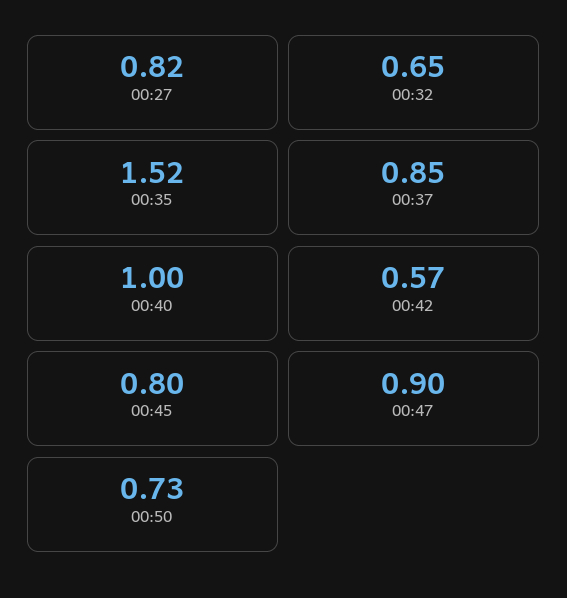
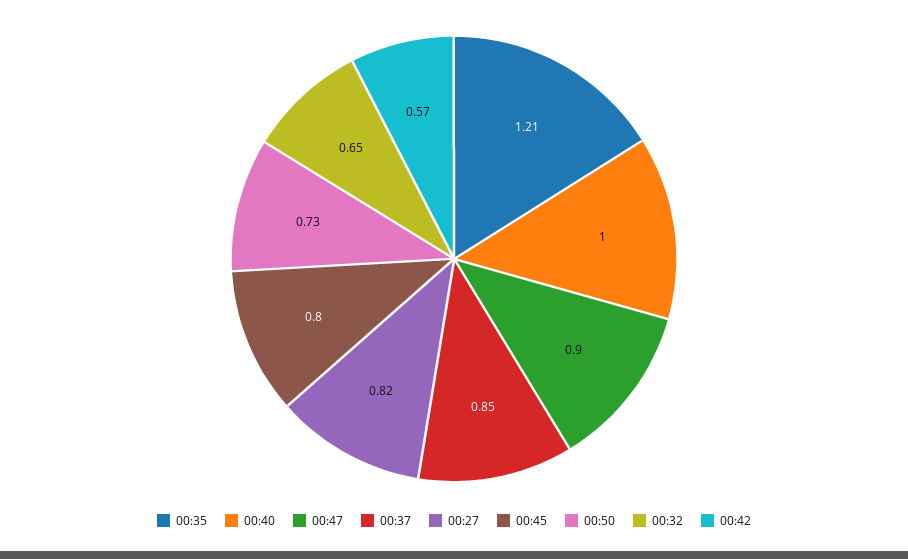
00:35: 1.52 -> 1.21

